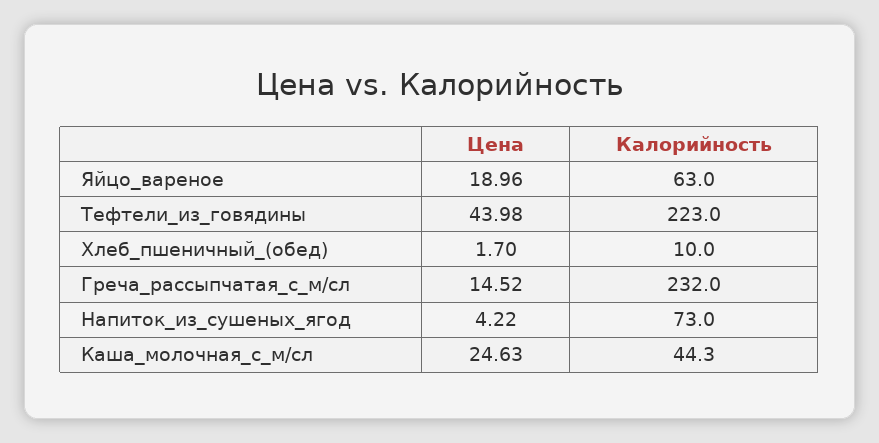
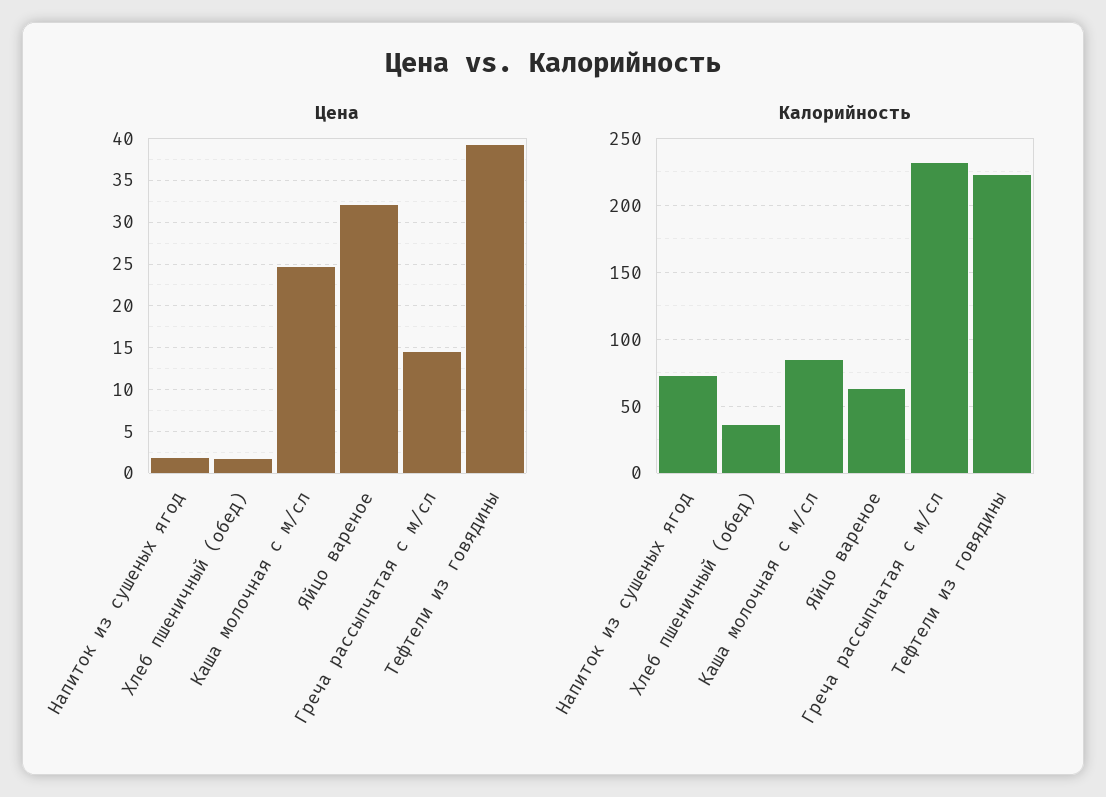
Цена, Яйцо_вареное: 18.96 -> 32
Цена, Тефтели_из_говядины: 43.98 -> 39
Калорийность, Хлеб_пшеничный_(обед): 10 -> 35
Цена, Напиток_из_сушеных_ягод: 4.22 -> 2
Калорийность, Каша_молочная_с_м/сл: 44.3 -> 85

